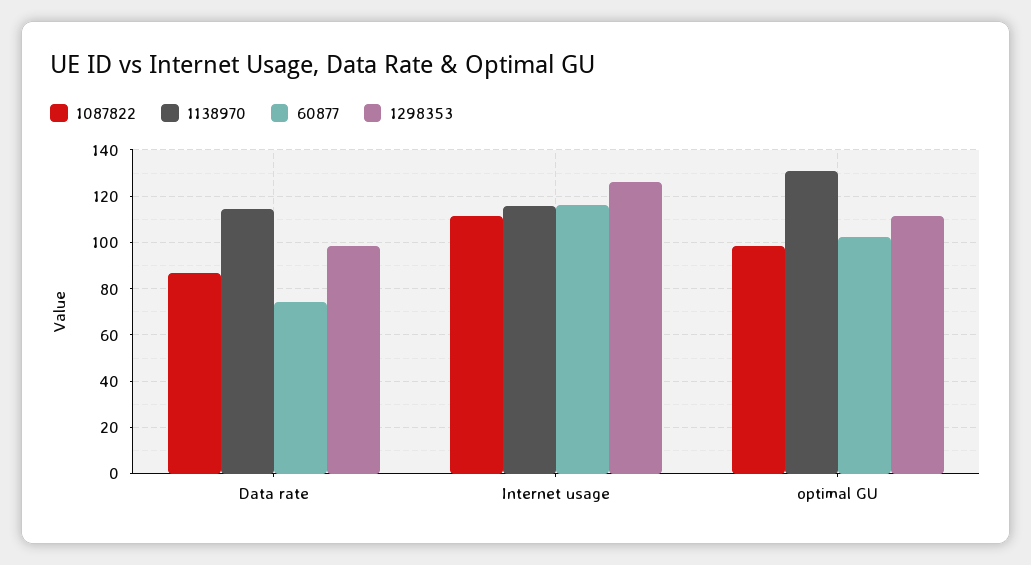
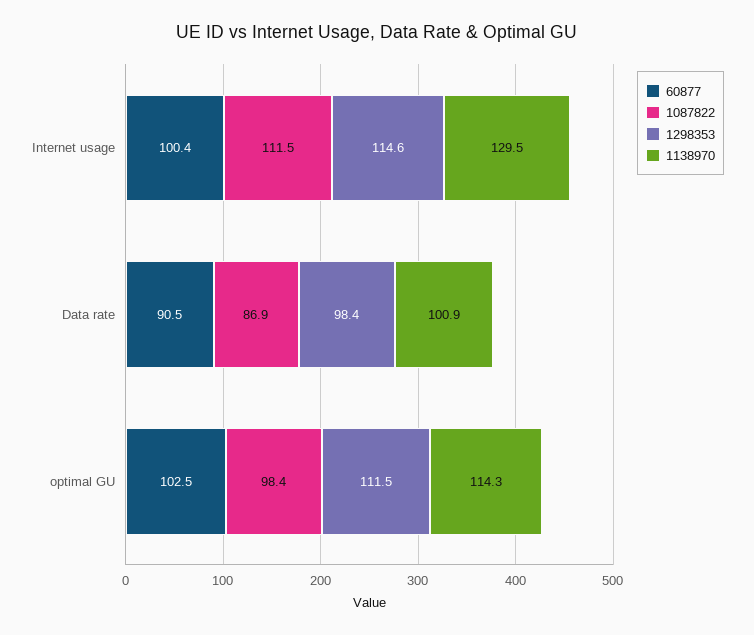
1138970, Data rate: 115 -> 100.9
60877, Data rate: 75 -> 90.5
1138970, Internet usage: 115 -> 129.5
60877, Internet usage: 115 -> 100.4
1298353, Internet usage: 125 -> 114.6
1138970, optimal GU: 130 -> 114.3

